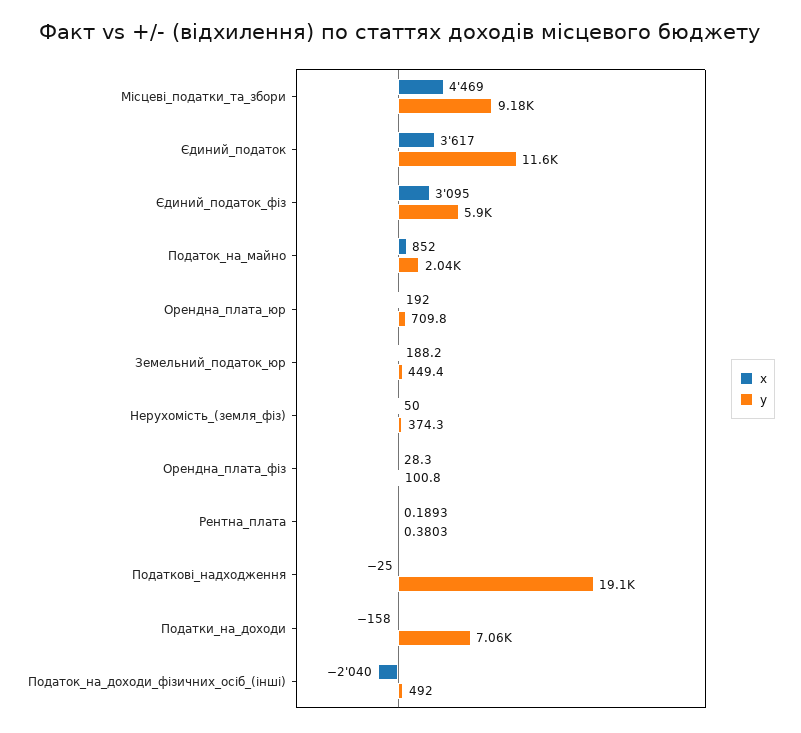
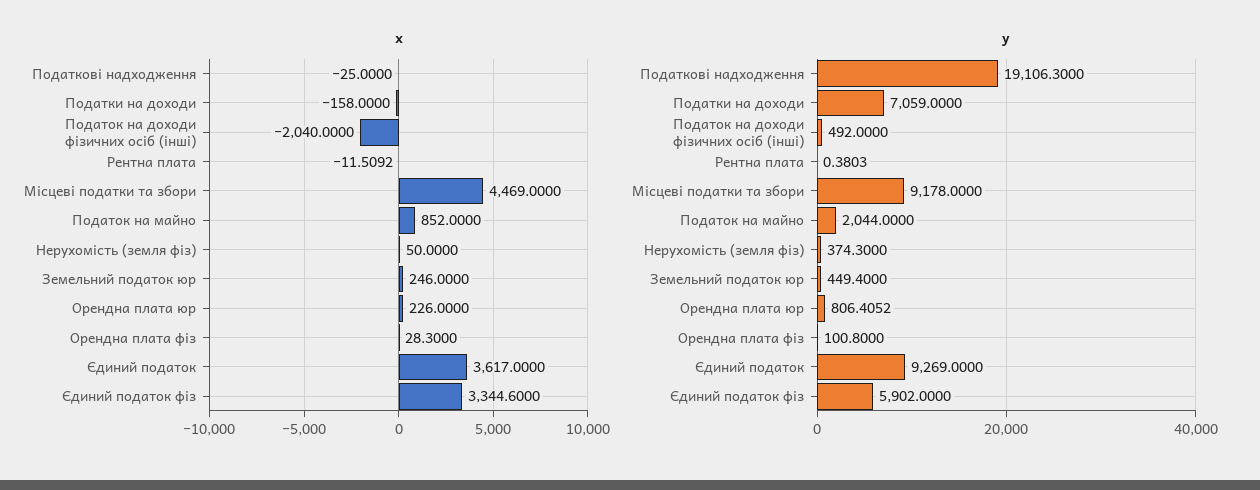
y, Єдиний_податок: 11600 -> 9269
x, Єдиний_податок_фіз: 3095 -> 3344.6
x, Орендна_плата_юр: 192 -> 226
y, Орендна_плата_юр: 709.8 -> 806.4052
x, Земельний_податок_юр: 188.2 -> 246
x, Рентна_плата: 0.1893 -> -11.5092

